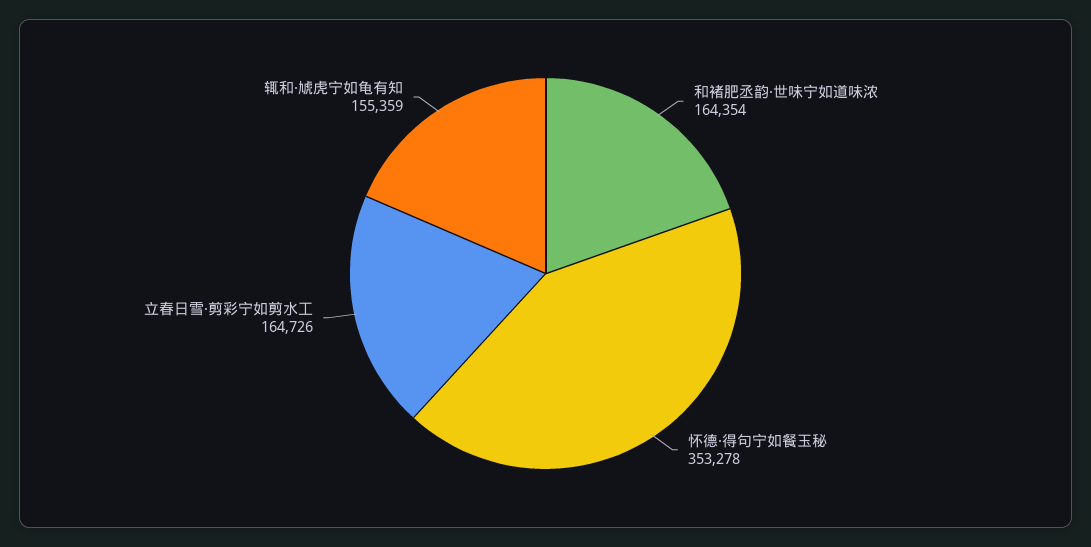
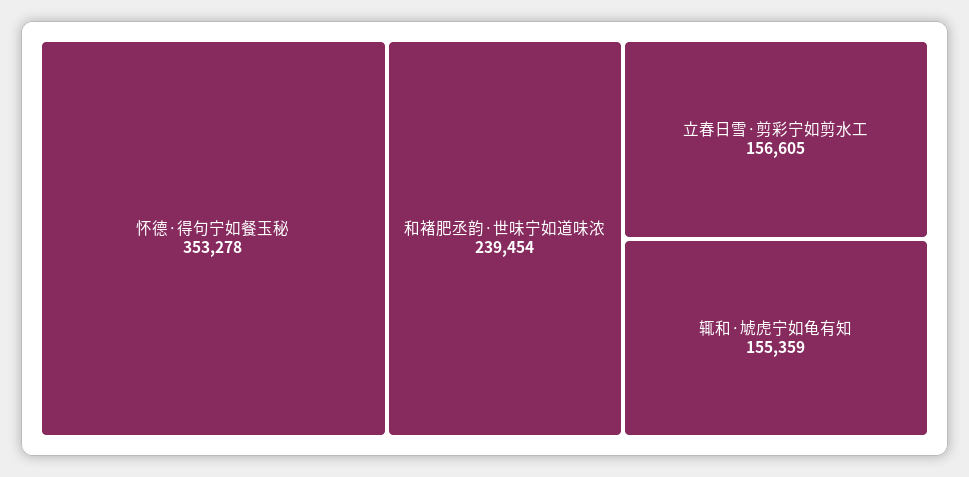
和褚肥丞韵·世味宁如道味浓: 164354 -> 239454
立春日雪·剪彩宁如剪水工: 164726 -> 156605

